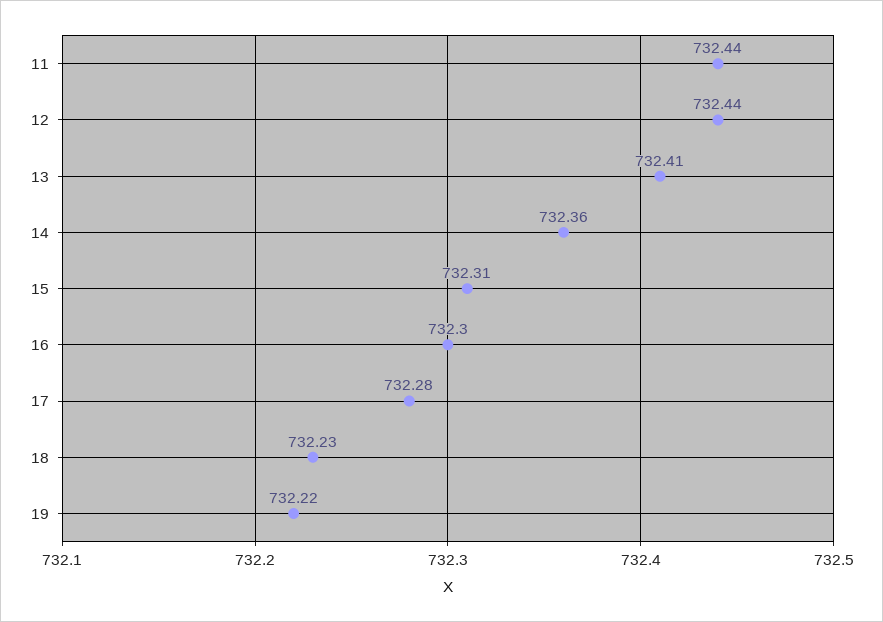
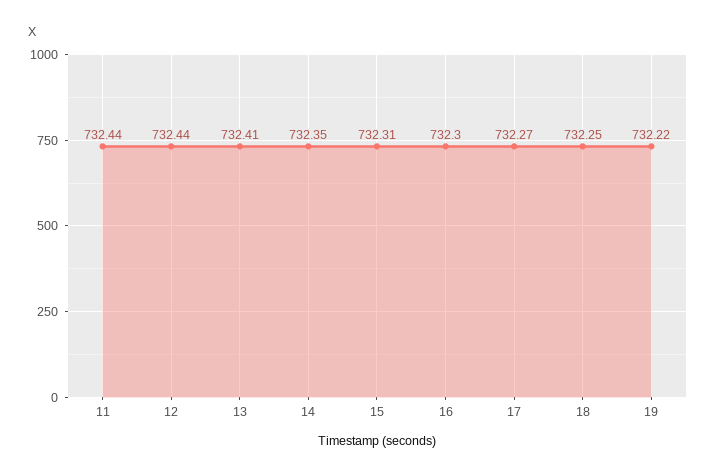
14: 732.36 -> 732.35
17: 732.28 -> 732.27
18: 732.23 -> 732.25

